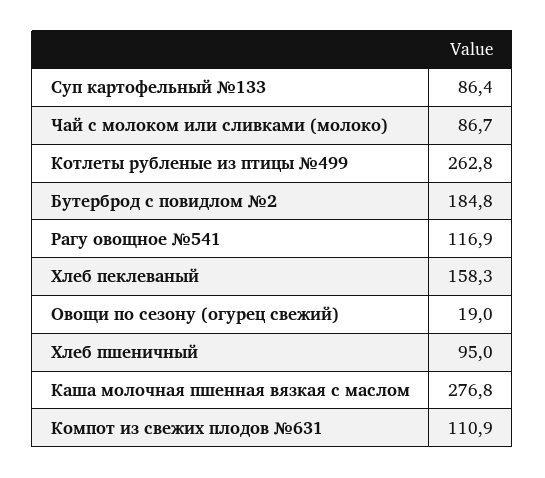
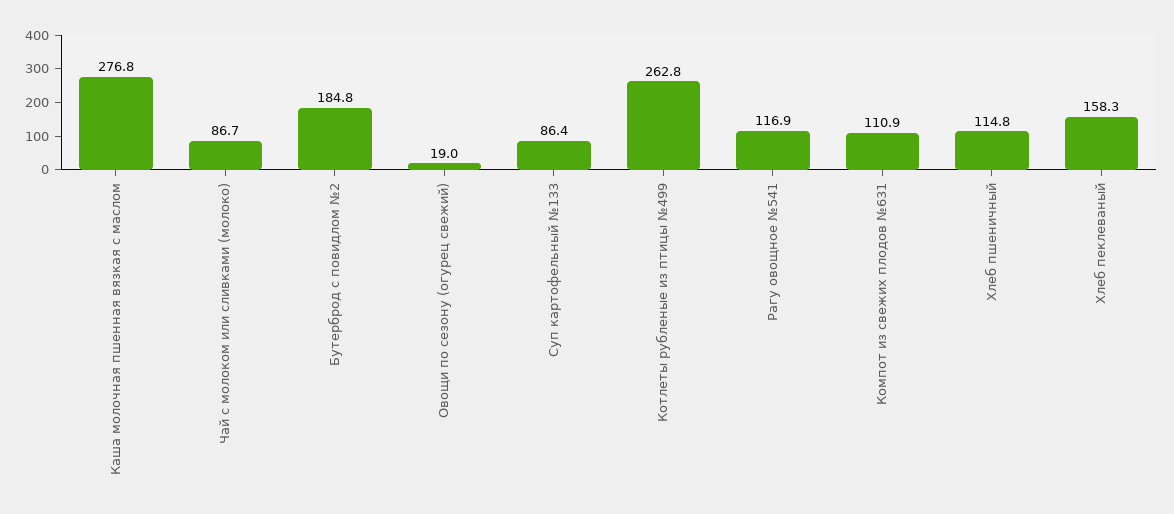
Хлеб пшеничный: 95 -> 114.8

